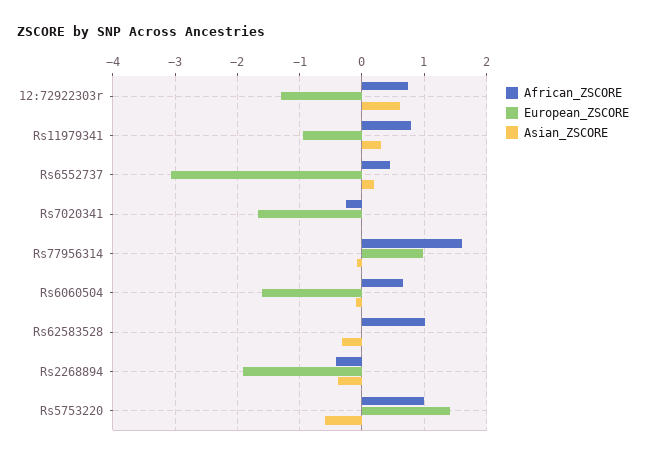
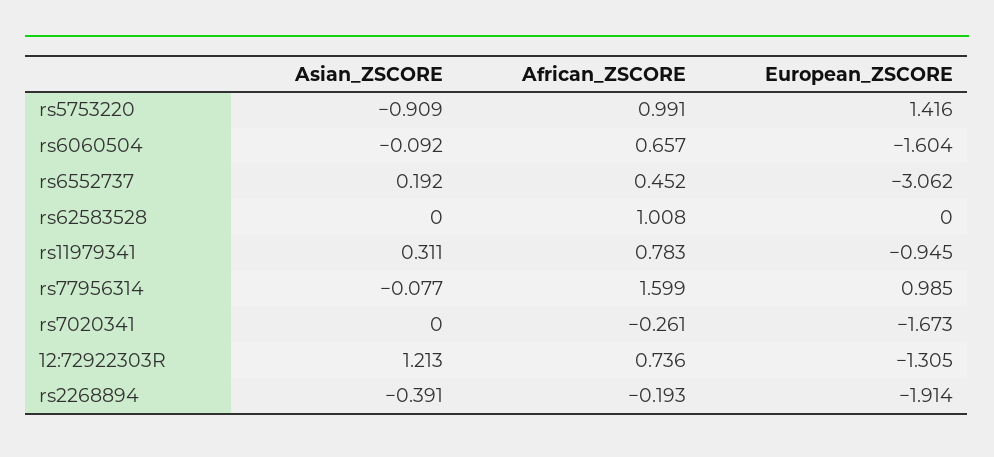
Asian_ZSCORE, 12:72922303r: 0.6 -> 1.213
Asian_ZSCORE, Rs62583528: -0.3 -> 0
African_ZSCORE, Rs2268894: -0.4 -> -0.193
Asian_ZSCORE, Rs5753220: -0.6 -> -0.909

